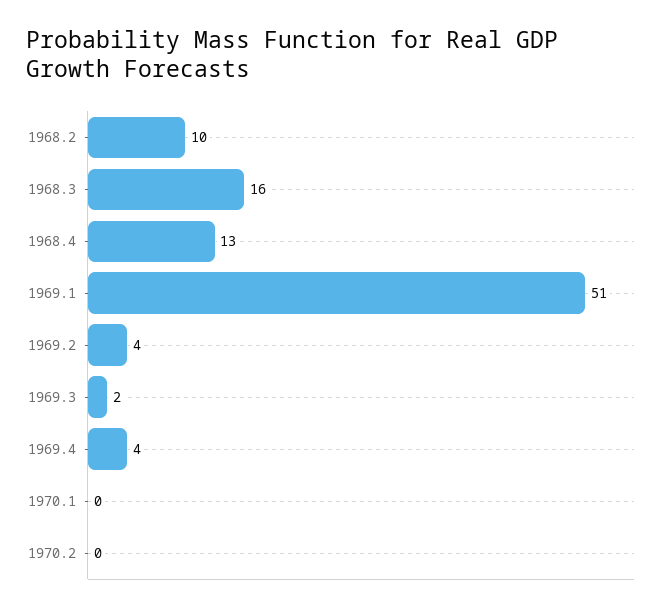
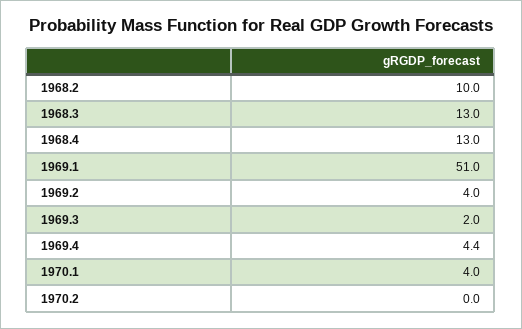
1968.3: 16 -> 13
1970.1: 0 -> 4

